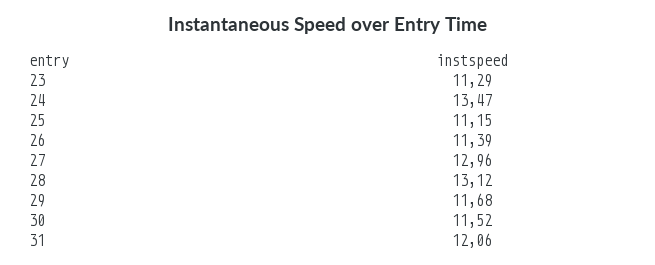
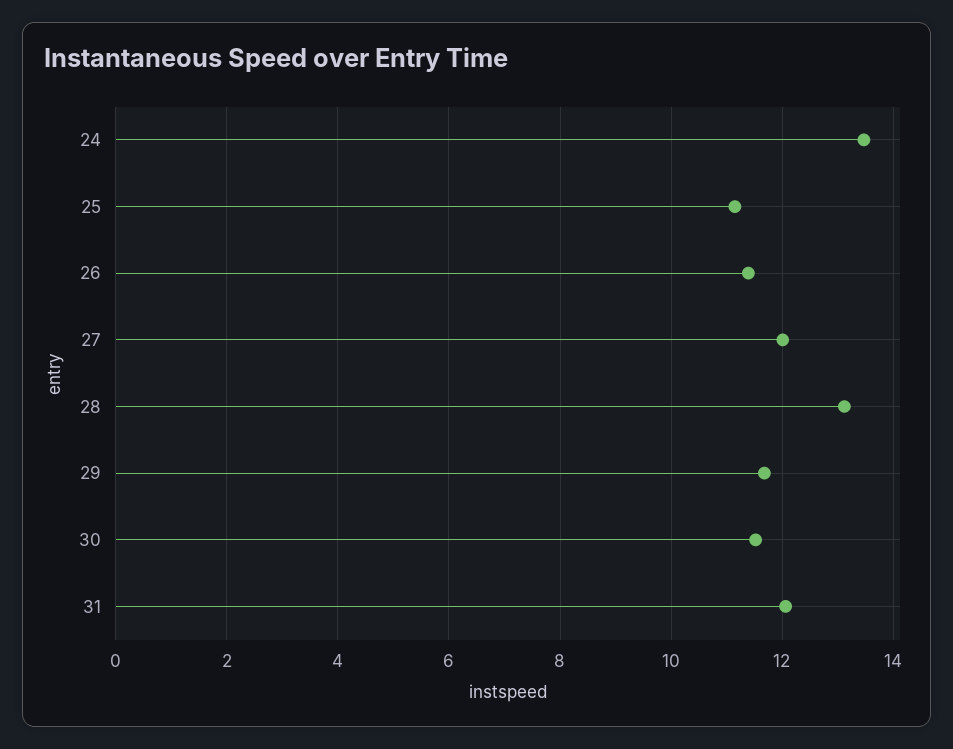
23: 11.29 -> none
27: 12.96 -> 12

